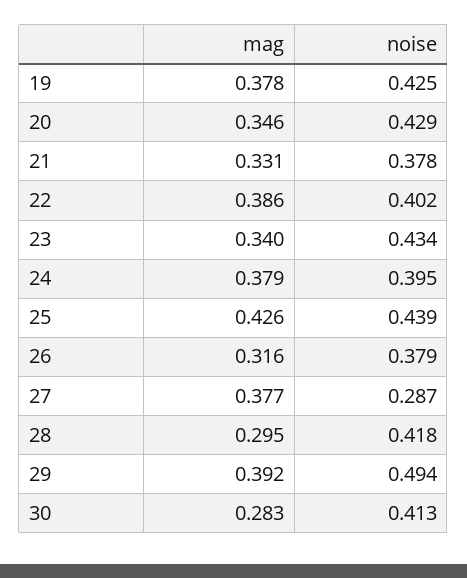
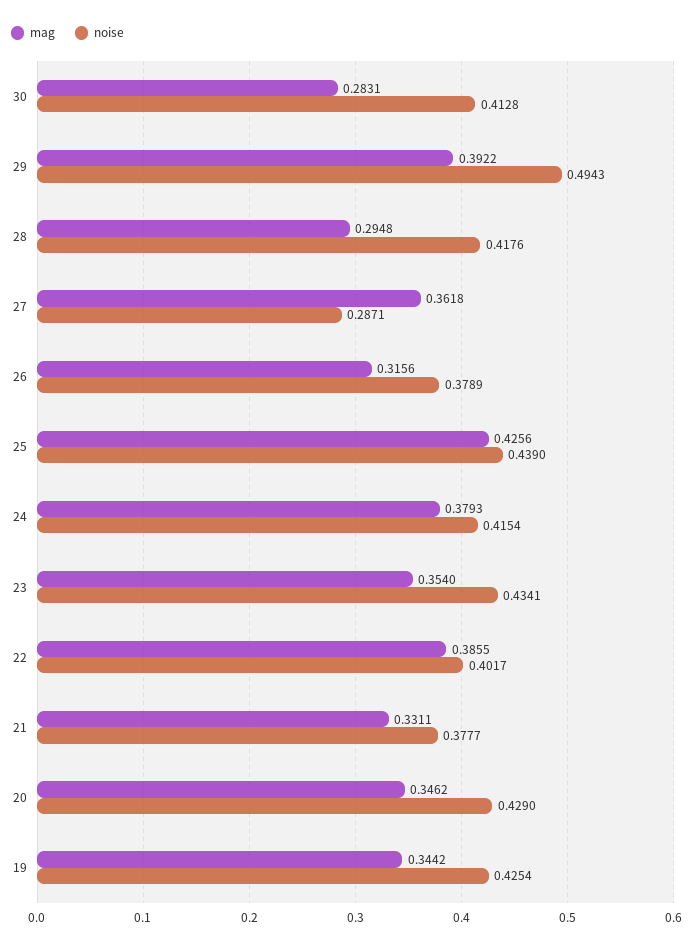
mag, 19: 0.378 -> 0.3442
mag, 23: 0.34 -> 0.354
noise, 24: 0.395 -> 0.4154
mag, 27: 0.377 -> 0.3618

